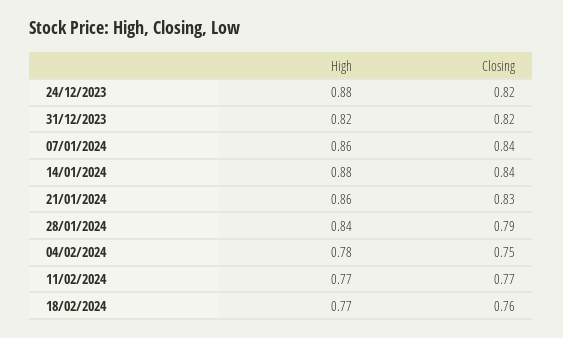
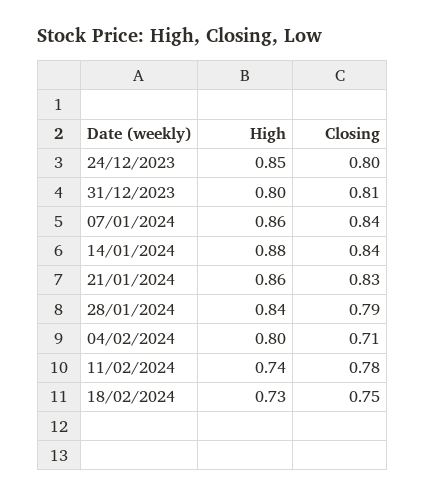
High, 24/12/2023: 0.88 -> 0.85
Closing, 24/12/2023: 0.82 -> 0.8
High, 31/12/2023: 0.82 -> 0.8
Closing, 31/12/2023: 0.82 -> 0.81
High, 04/02/2024: 0.78 -> 0.8
Closing, 04/02/2024: 0.75 -> 0.71
High, 11/02/2024: 0.77 -> 0.74
Closing, 11/02/2024: 0.77 -> 0.78
High, 18/02/2024: 0.77 -> 0.73
Closing, 18/02/2024: 0.76 -> 0.75

